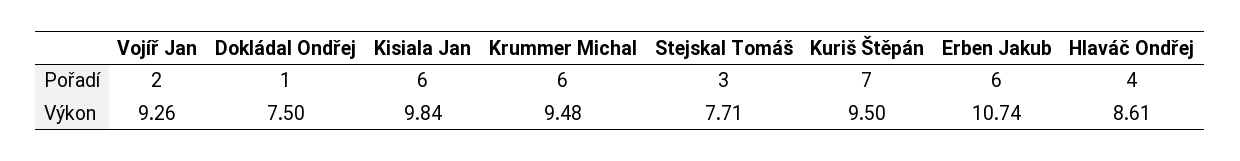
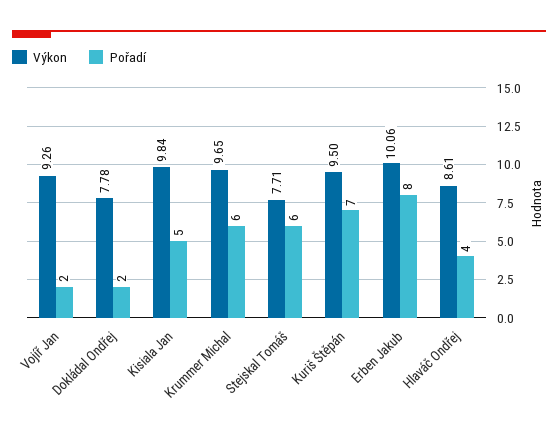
Pořadí, Dokládal Ondřej: 1 -> 2
Pořadí, Kisiala Jan: 6 -> 5
Pořadí, Stejskal Tomáš: 3 -> 6
Pořadí, Erben Jakub: 6 -> 8
Výkon, Dokládal Ondřej: 7.5 -> 7.78
Výkon, Krummer Michal: 9.48 -> 9.65
Výkon, Erben Jakub: 10.74 -> 10.06

